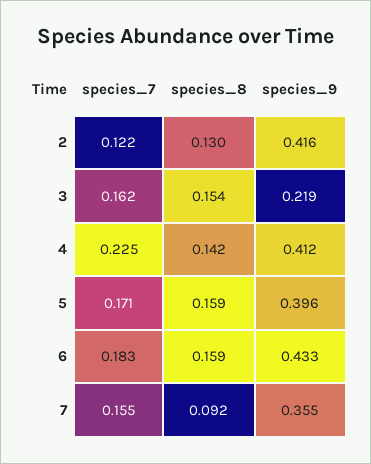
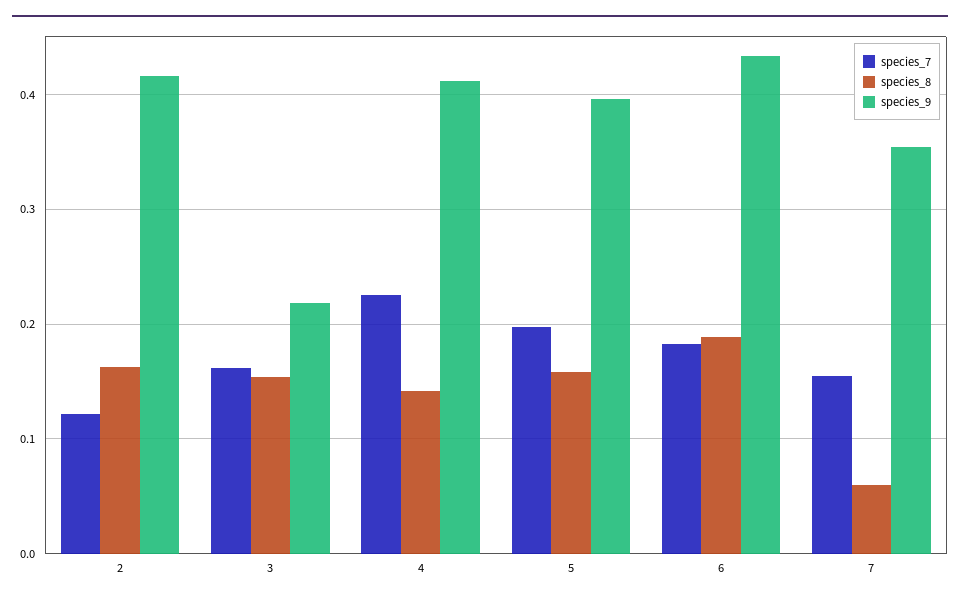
species_8, 2: 0.13 -> 0.16
species_7, 5: 0.171 -> 0.2
species_8, 6: 0.159 -> 0.19
species_8, 7: 0.092 -> 0.06

